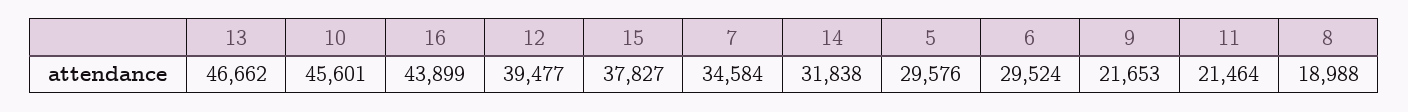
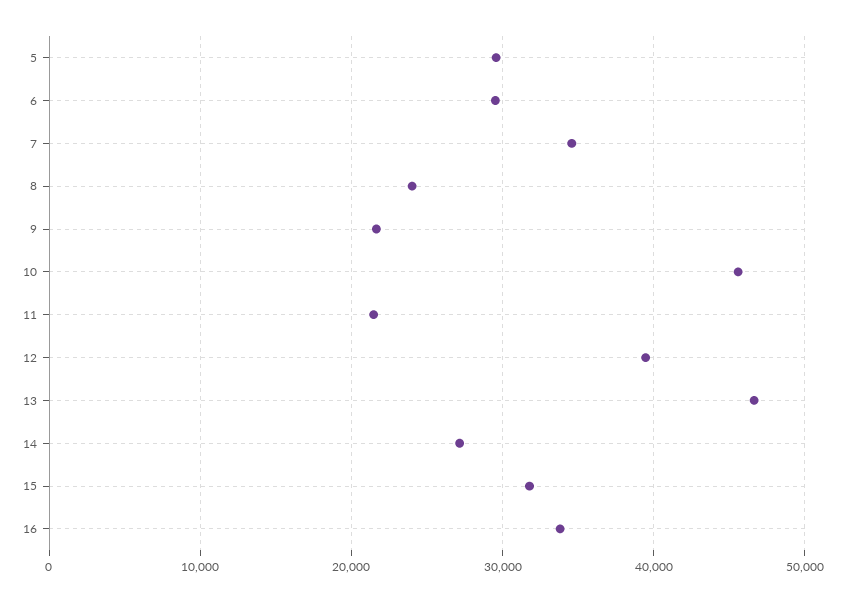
16: 43899 -> 34000
15: 37827 -> 32000
14: 31838 -> 27000
8: 18988 -> 24000

